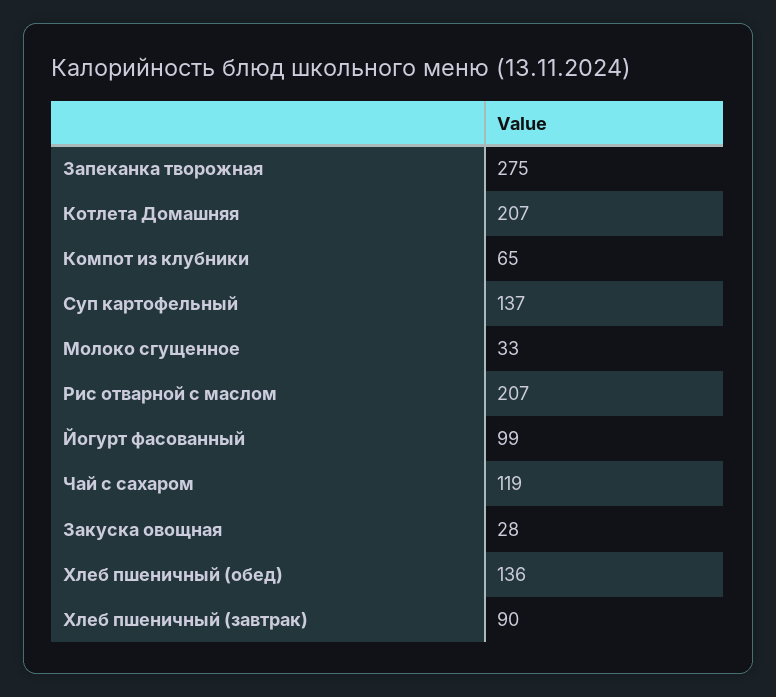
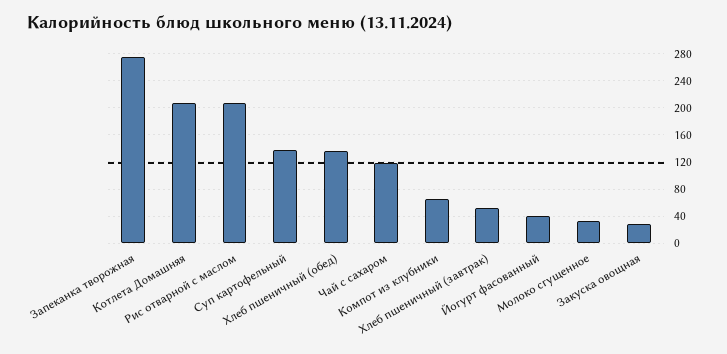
Йогурт фасованный: 99 -> 40
Хлеб пшеничный (завтрак): 90 -> 50

